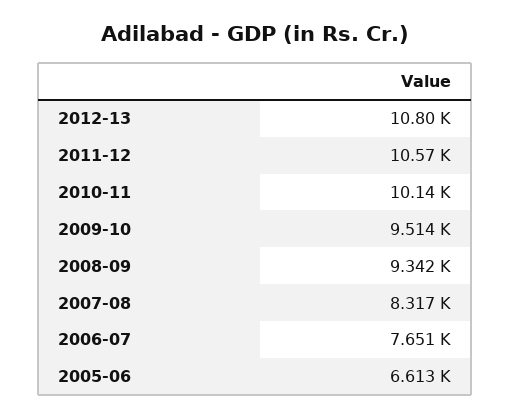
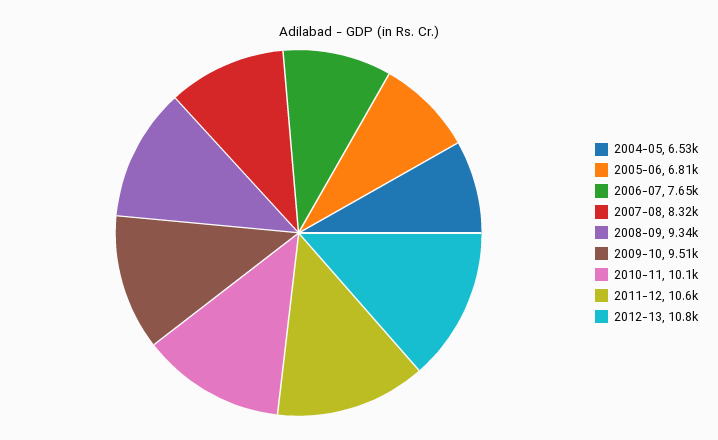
2005-06: 6613 -> 6810
2004-05: none -> 6530

